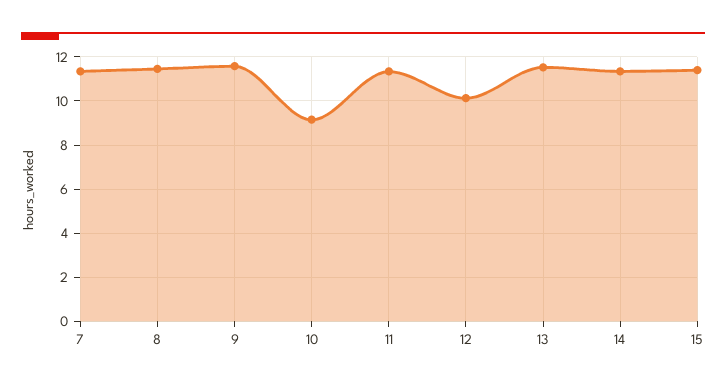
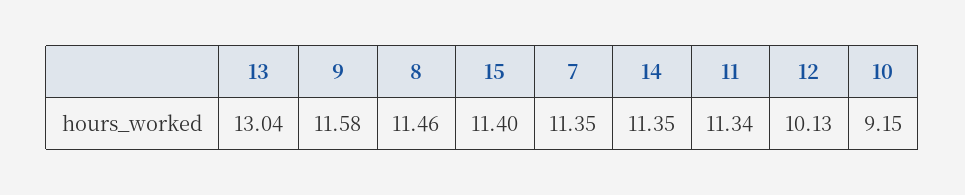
13: 11.5 -> 13.04

